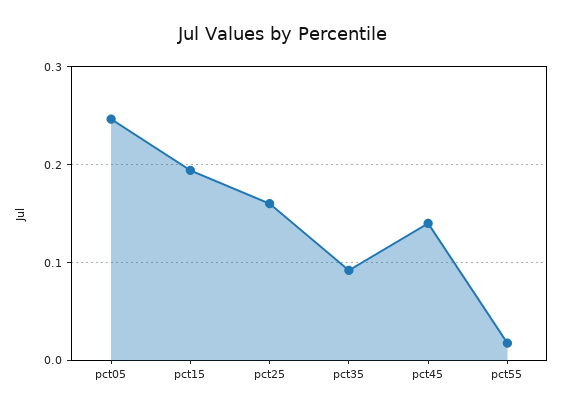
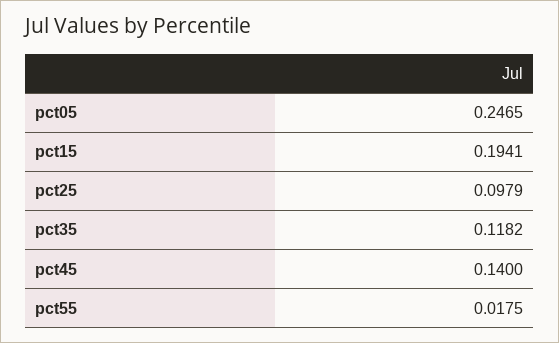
pct25: 0.16 -> 0.0979
pct35: 0.09 -> 0.1182

